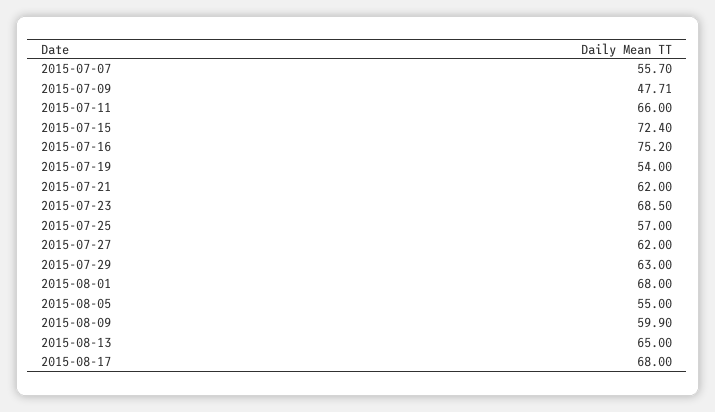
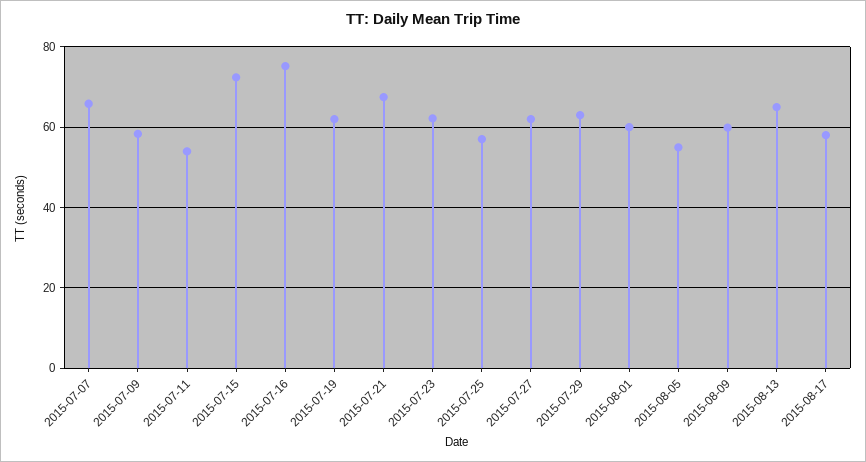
2015-07-07: 55.7 -> 66
2015-07-09: 47.71 -> 58
2015-07-11: 66 -> 54
2015-07-19: 54 -> 62
2015-07-21: 62 -> 68
2015-07-23: 68.5 -> 62
2015-08-01: 68 -> 60
2015-08-17: 68 -> 58

